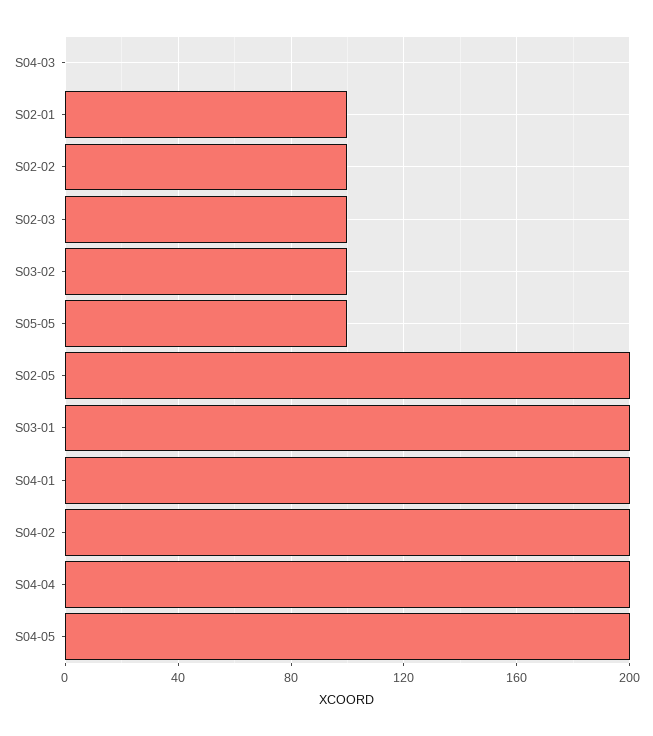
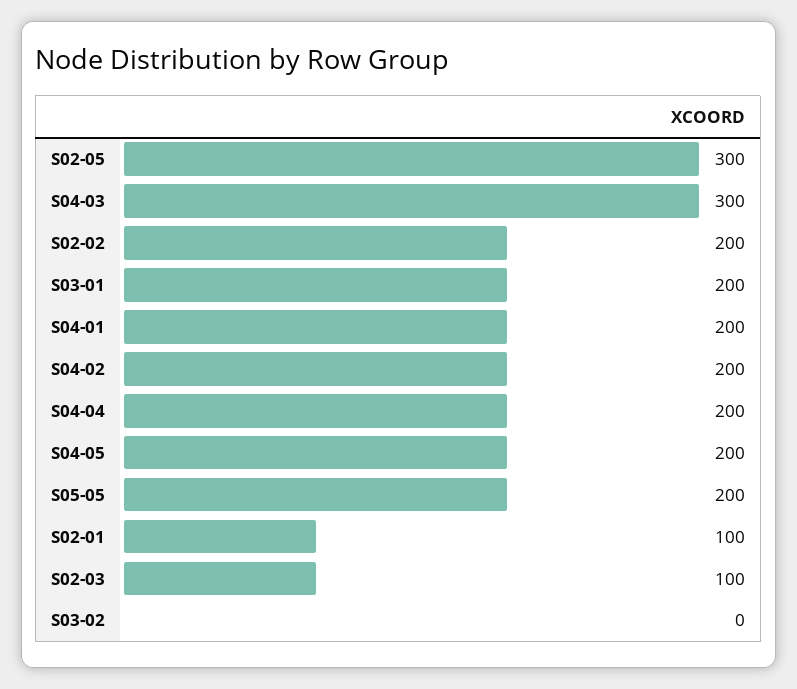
S04-03: 0 -> 300
S02-02: 100 -> 200
S03-02: 100 -> 0
S05-05: 100 -> 200
S02-05: 200 -> 300

